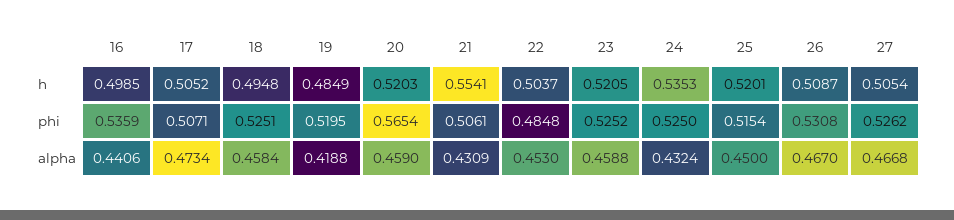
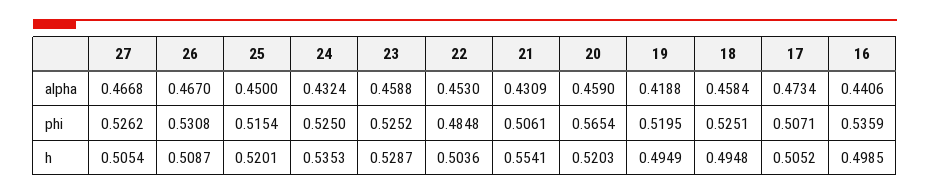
19, h: 0.4849 -> 0.4949
22, h: 0.5037 -> 0.5036
23, h: 0.5205 -> 0.5287

